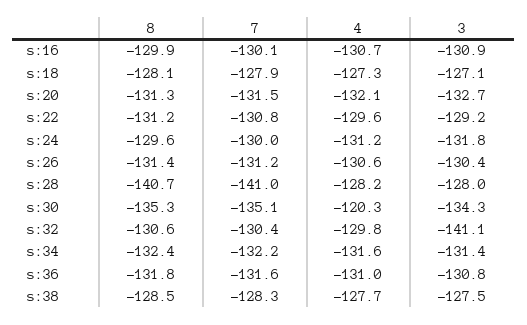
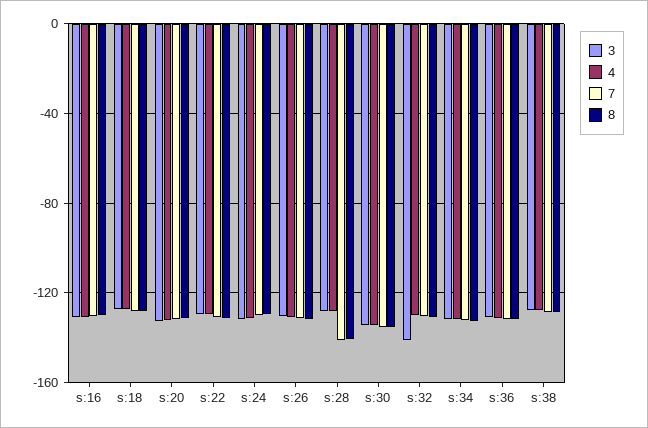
4, s:30: -120.3 -> -135

